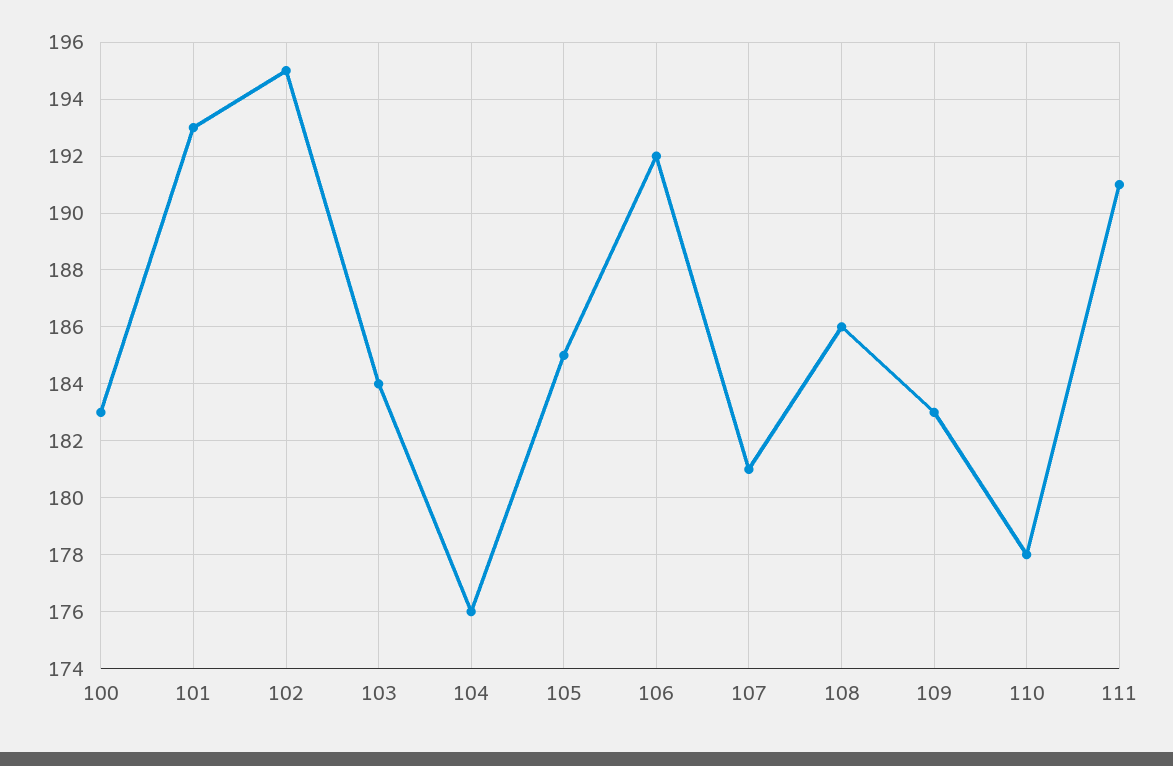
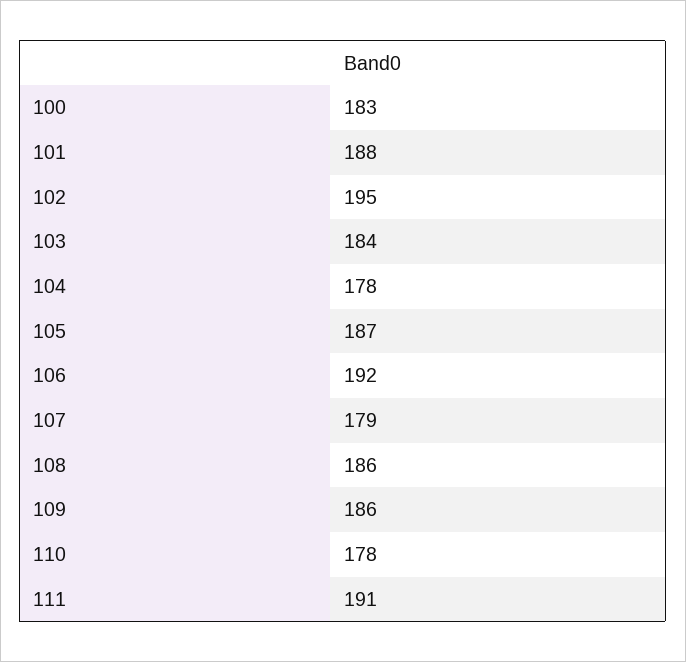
101: 193 -> 188
104: 176 -> 178
105: 185 -> 187
107: 181 -> 179
109: 183 -> 186

